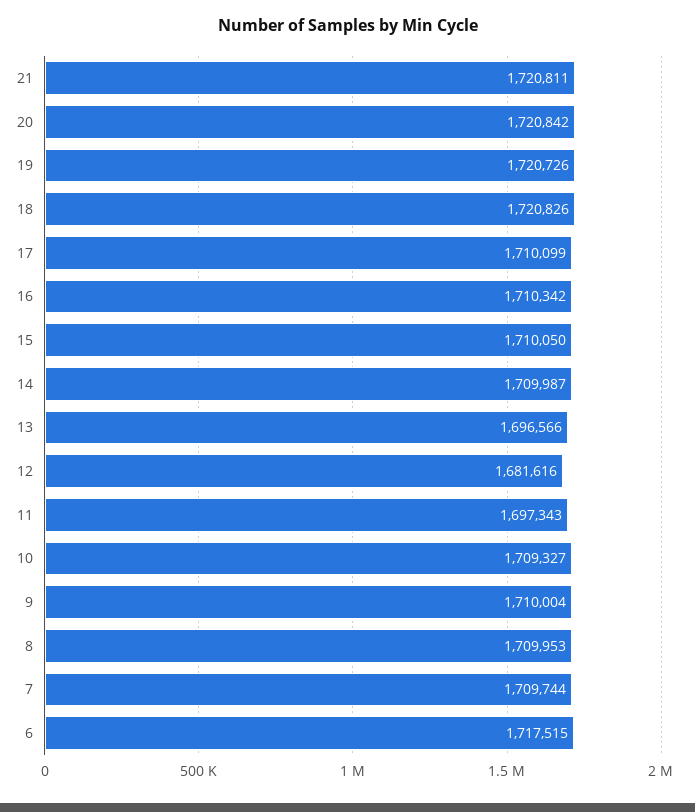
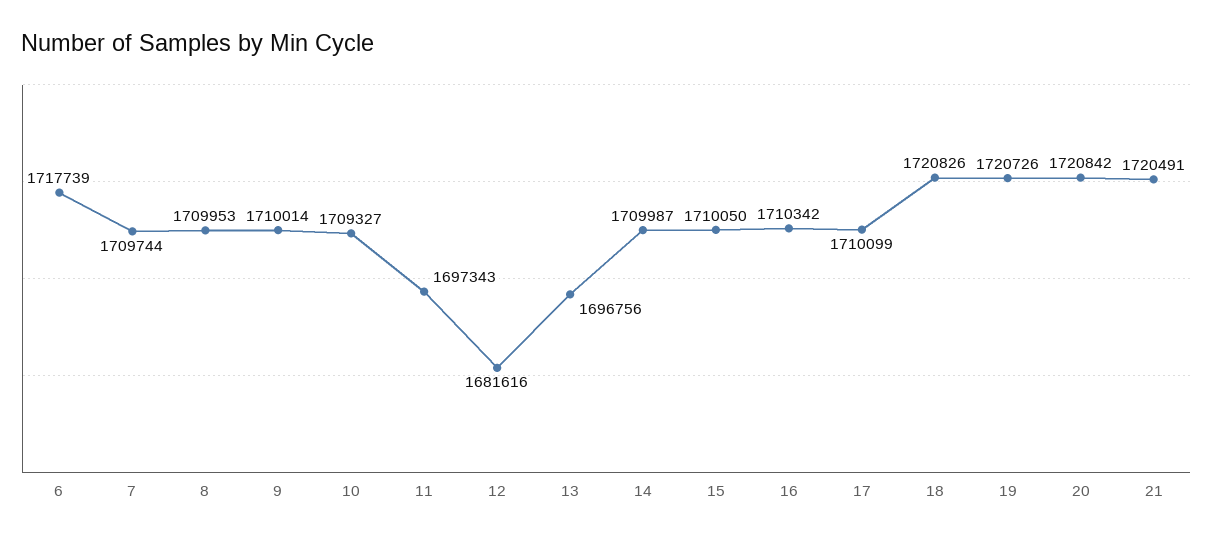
21: 1720811 -> 1720491
13: 1696566 -> 1696756
9: 1710004 -> 1710014
6: 1717515 -> 1717739

